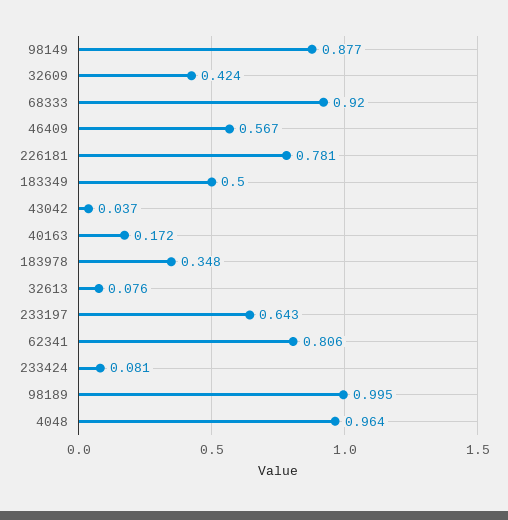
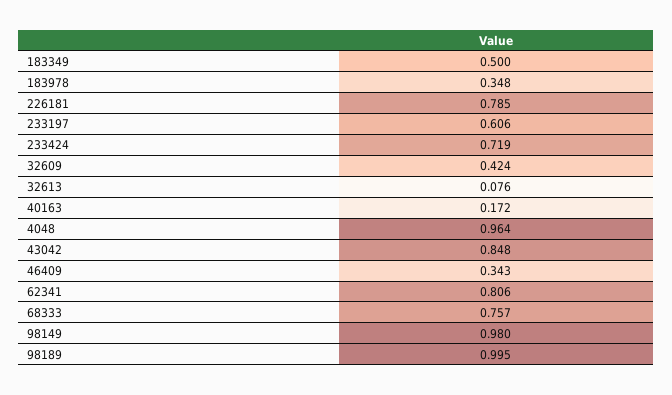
98149: 0.877 -> 0.98
68333: 0.92 -> 0.757
46409: 0.567 -> 0.343
226181: 0.781 -> 0.785
43042: 0.037 -> 0.848
233197: 0.643 -> 0.606
233424: 0.081 -> 0.719

